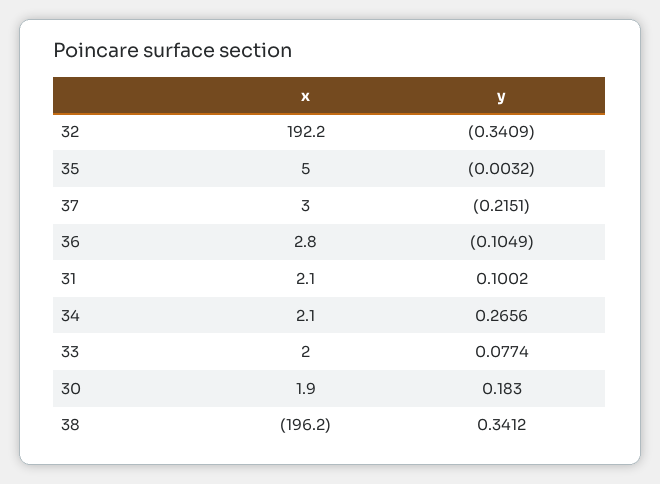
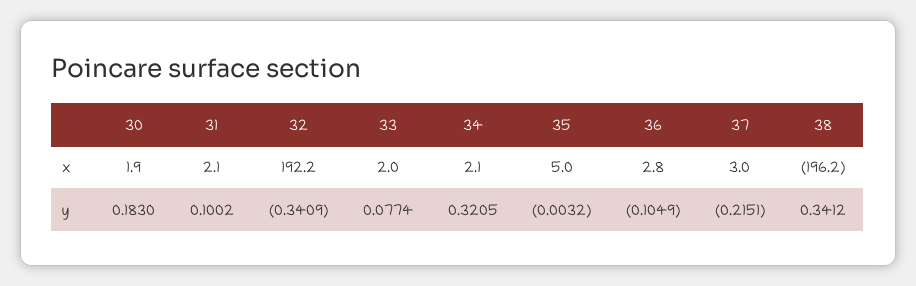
y, 34: 0.2656 -> 0.3205

